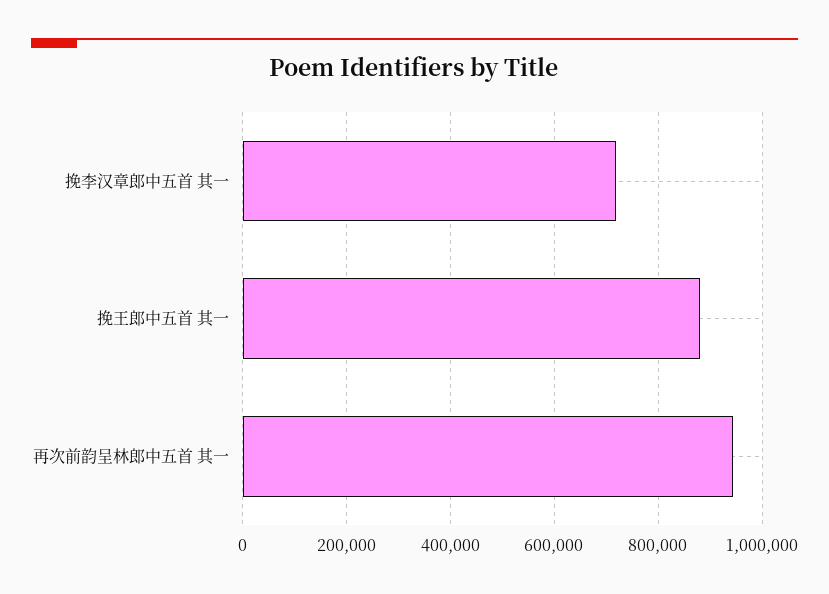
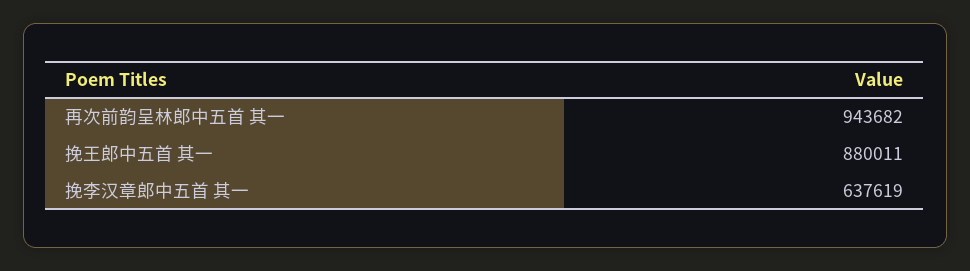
挽李汉章郎中五首 其一: 720000 -> 637619

